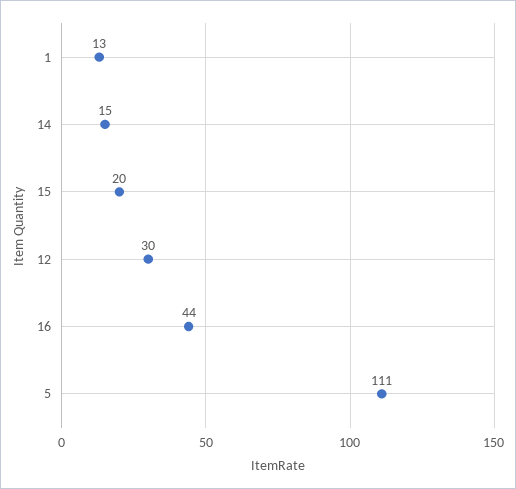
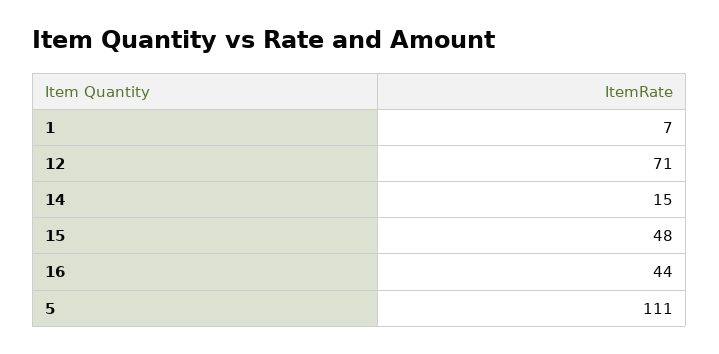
1: 13 -> 7
15: 20 -> 48
12: 30 -> 71

